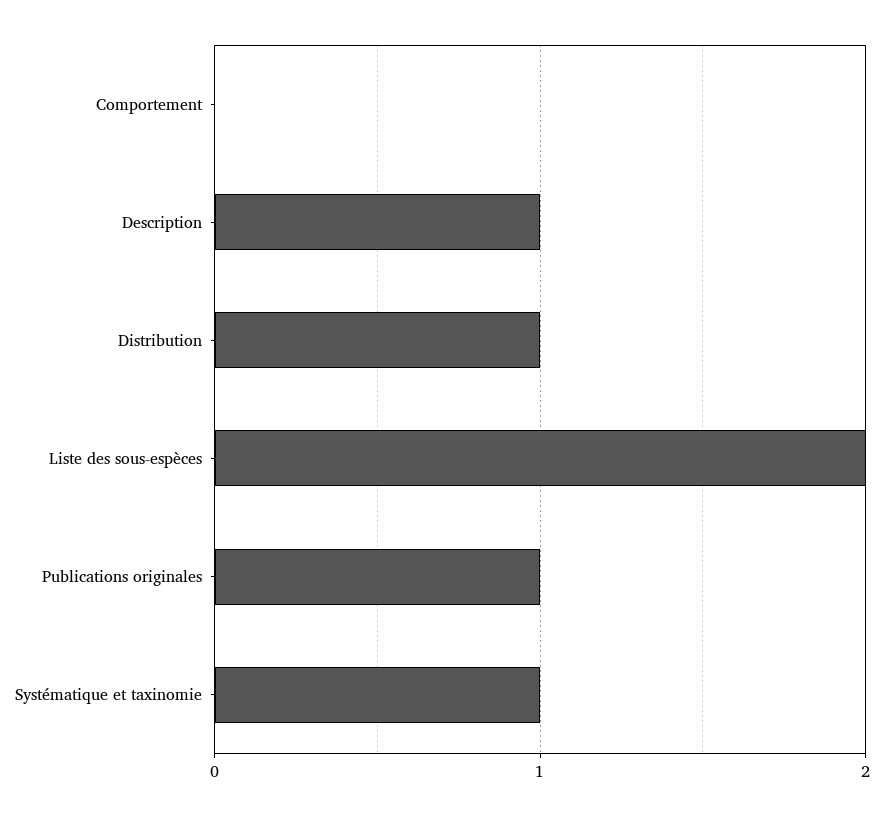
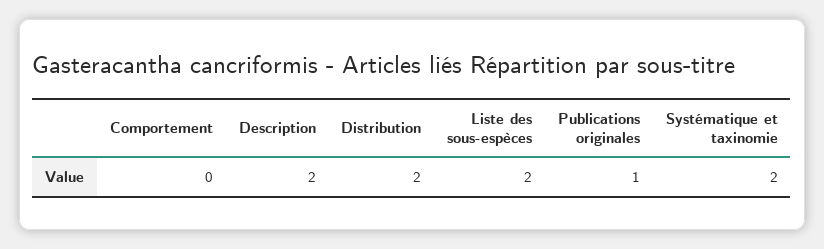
Description: 1 -> 2
Distribution: 1 -> 2
Systématique et taxinomie: 1 -> 2

